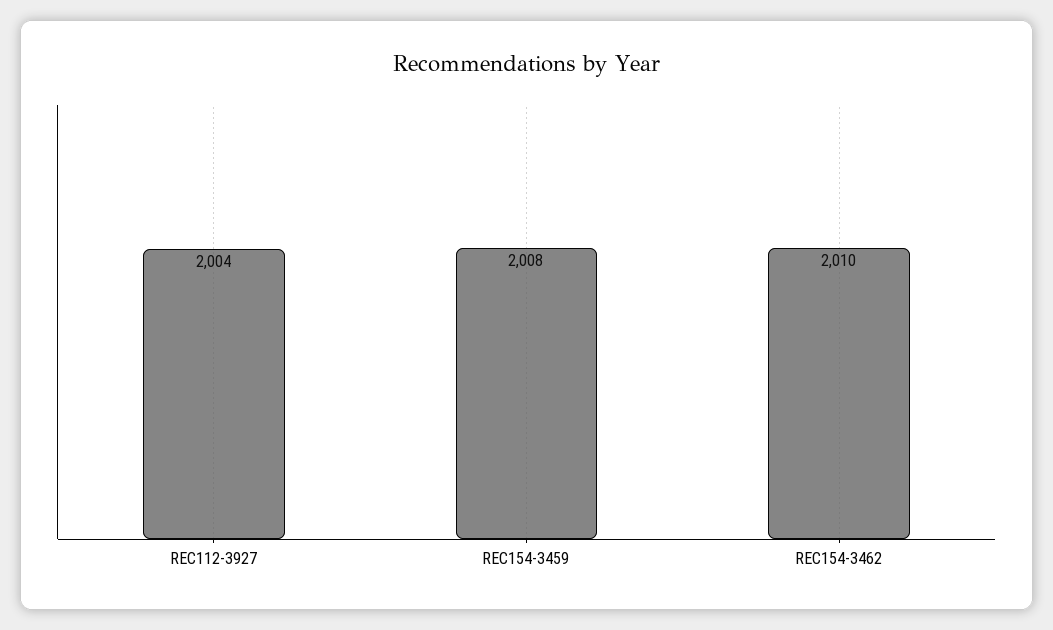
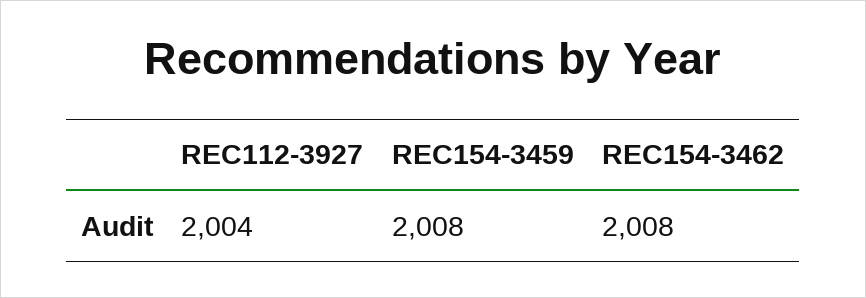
REC154-3462: 2010 -> 2008

